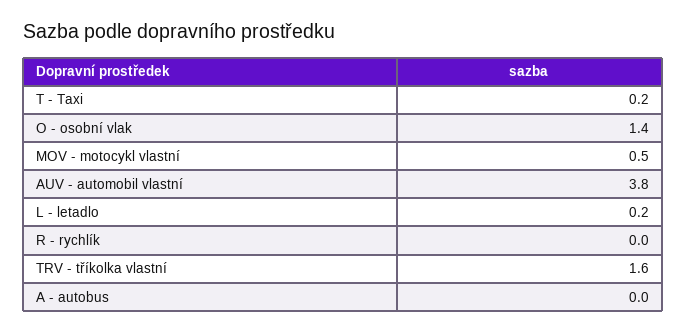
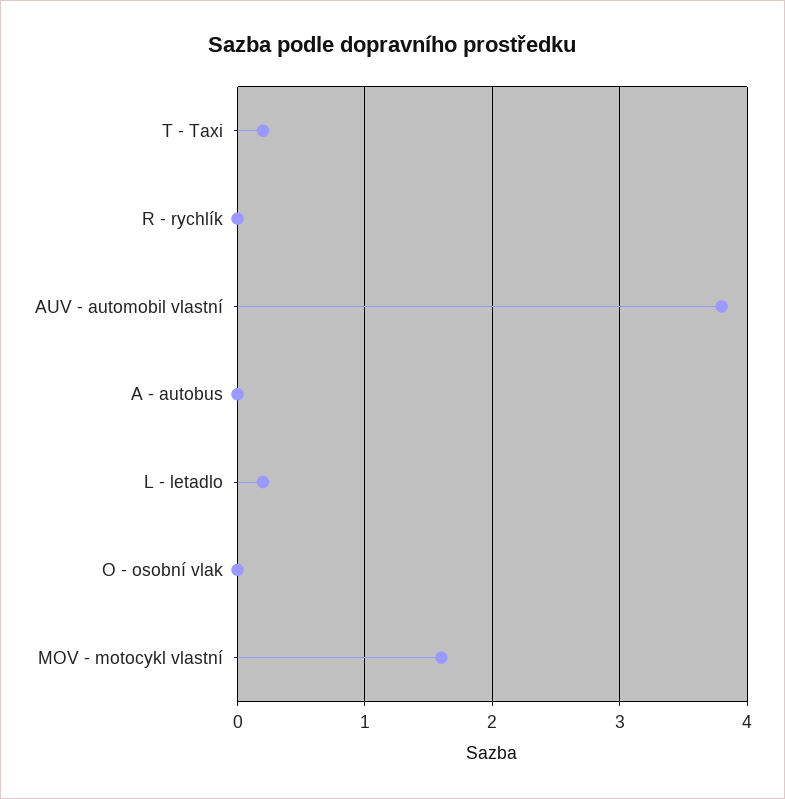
O - osobní vlak: 1.4 -> 0
MOV - motocykl vlastní: 0.5 -> 1.6
TRV - tříkolka vlastní: 1.6 -> none

